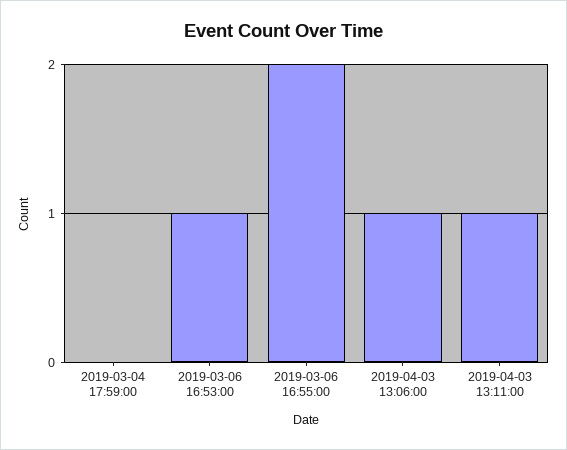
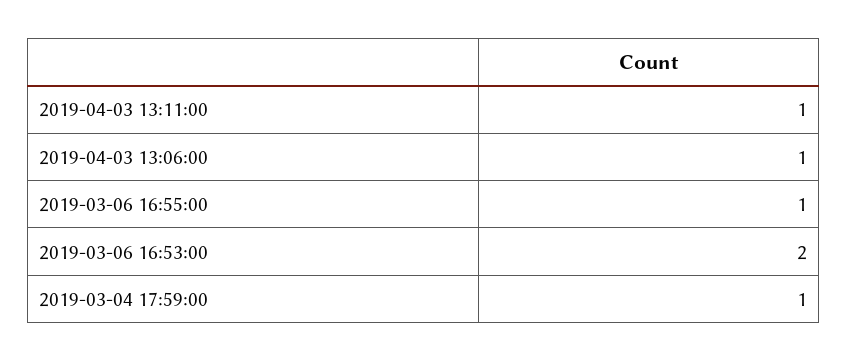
2019-03-04 17:59:00: 0 -> 1
2019-03-06 16:53:00: 1 -> 2
2019-03-06 16:55:00: 2 -> 1

